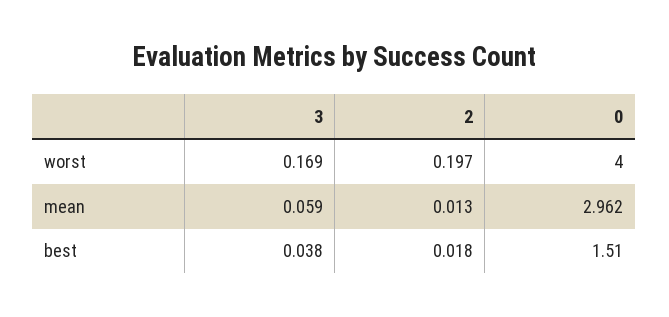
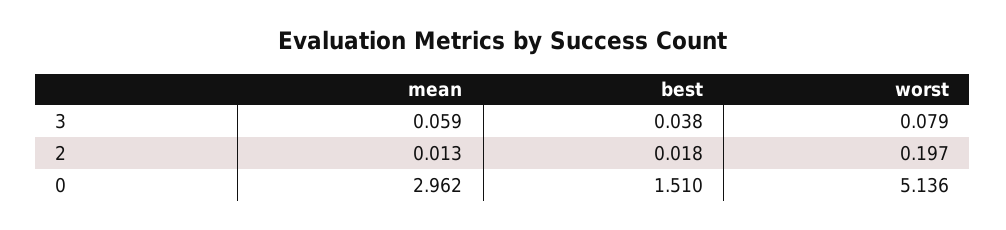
3, worst: 0.169 -> 0.079
0, worst: 4 -> 5.136

